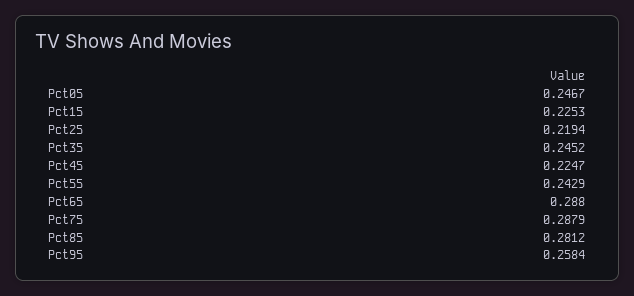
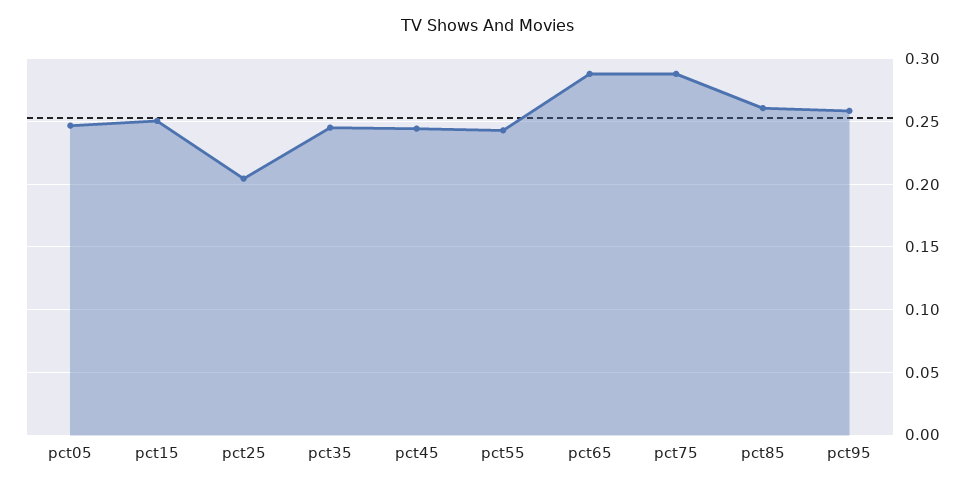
Pct15: 0.2253 -> 0.25
Pct25: 0.2194 -> 0.205
Pct45: 0.2247 -> 0.245
Pct85: 0.2812 -> 0.26

